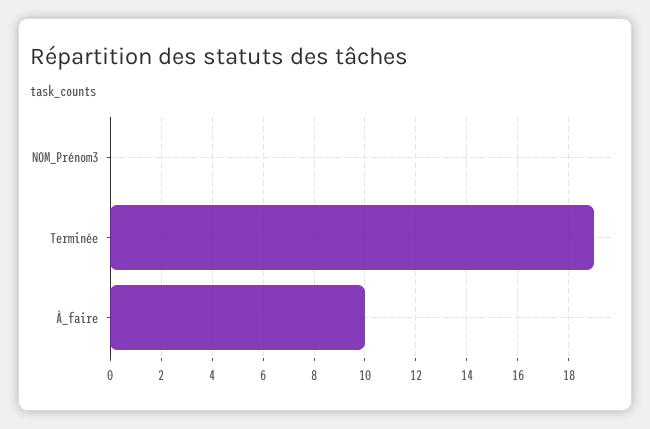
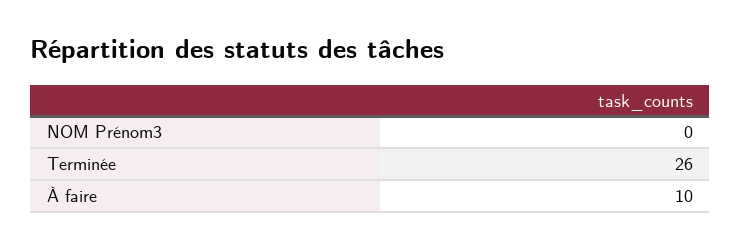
Terminée: 19 -> 26

